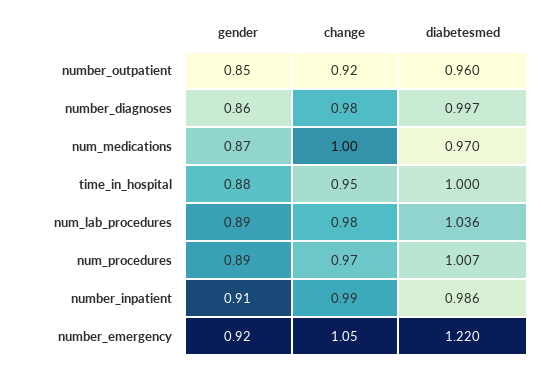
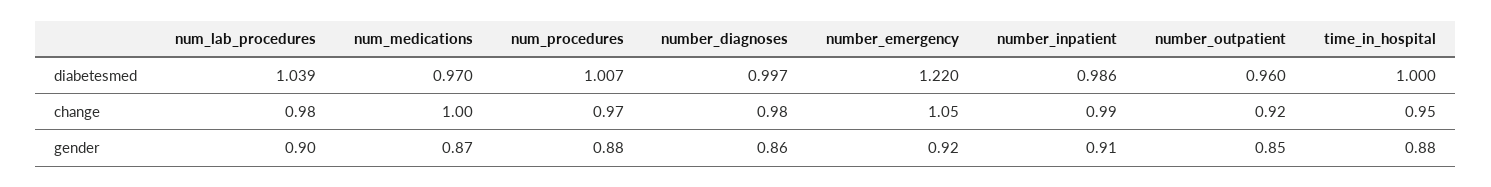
gender, num_lab_procedures: 0.89 -> 0.9
diabetesmed, num_lab_procedures: 1.036 -> 1.039
gender, num_procedures: 0.89 -> 0.88

